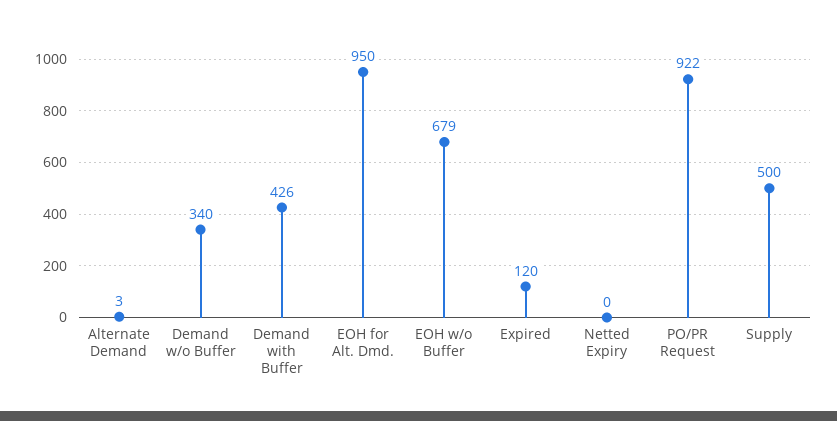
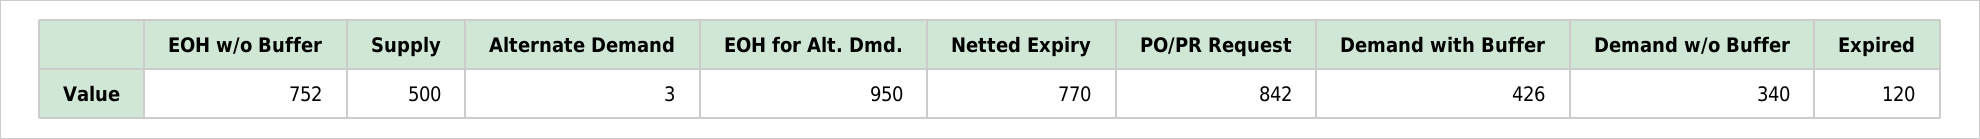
EOH w/o Buffer: 679 -> 752
Netted Expiry: 0 -> 770
PO/PR Request: 922 -> 842

